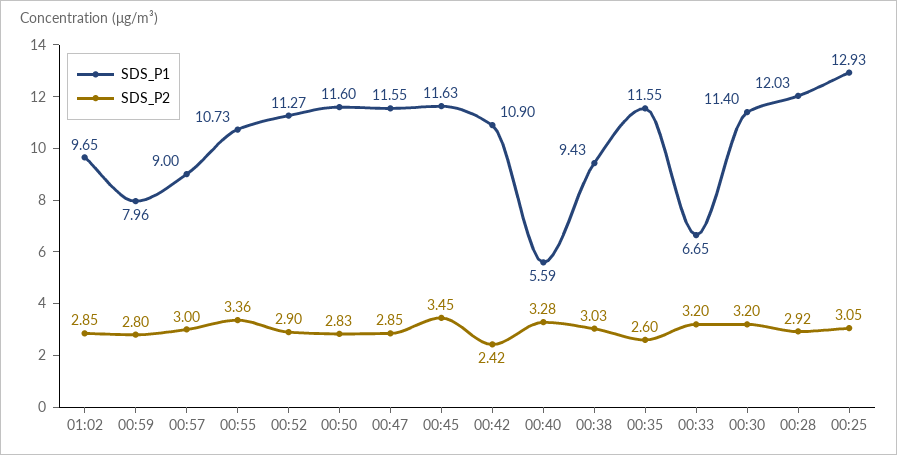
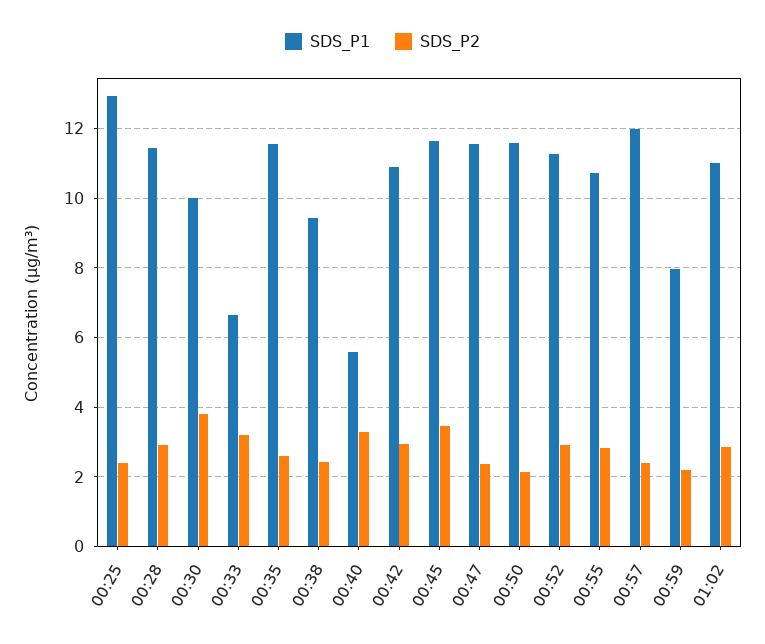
SDS_P1, 01:02: 9.65 -> 11
SDS_P2, 00:59: 2.8 -> 2.2
SDS_P1, 00:57: 9 -> 12
SDS_P2, 00:57: 3 -> 2.4
SDS_P2, 00:55: 3.36 -> 2.8
SDS_P2, 00:50: 2.83 -> 2.2
SDS_P2, 00:47: 2.85 -> 2.4
SDS_P2, 00:42: 2.42 -> 3
SDS_P2, 00:38: 3.03 -> 2.4
SDS_P1, 00:30: 11.4 -> 10
SDS_P2, 00:30: 3.2 -> 3.8
SDS_P1, 00:28: 12.03 -> 11.4
SDS_P2, 00:25: 3.05 -> 2.4

